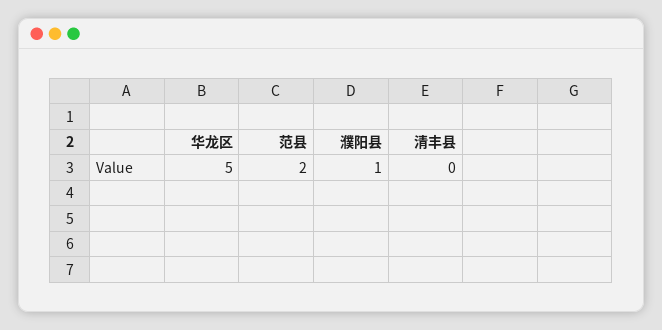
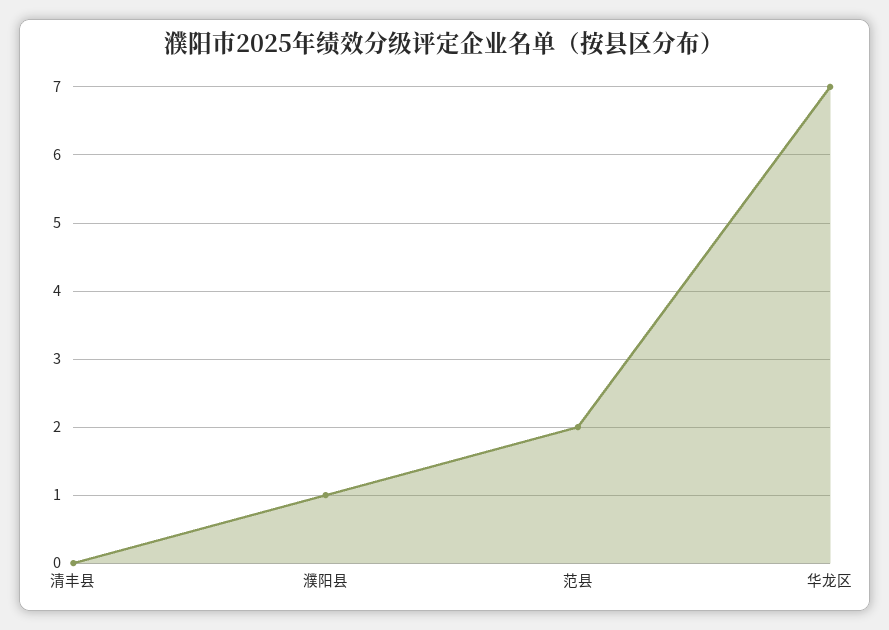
华龙区: 5 -> 7

